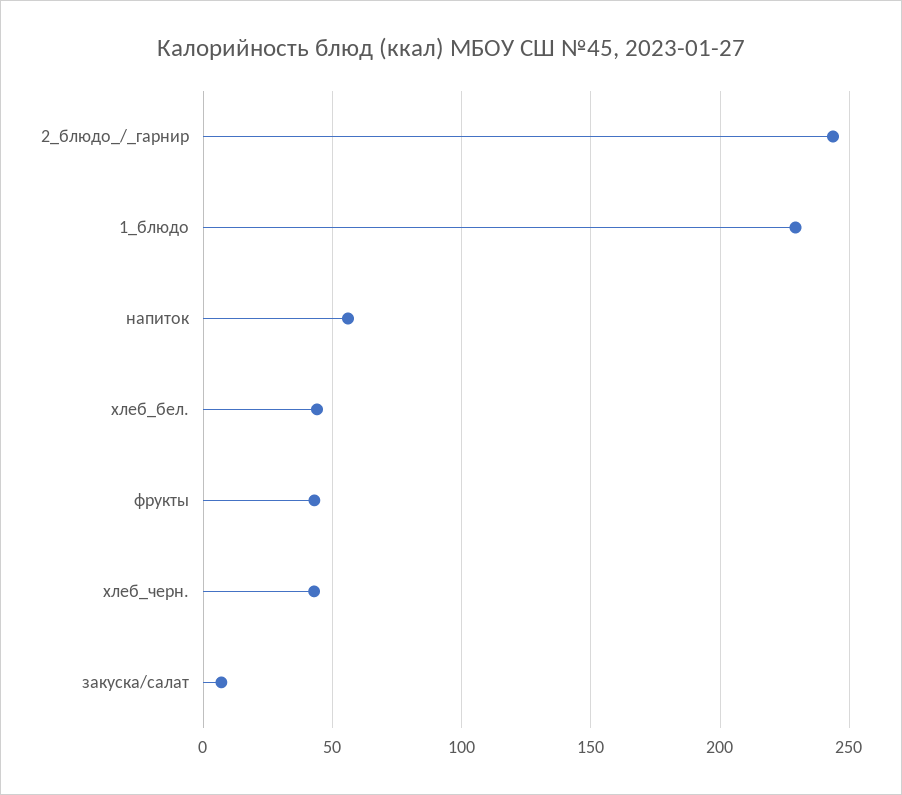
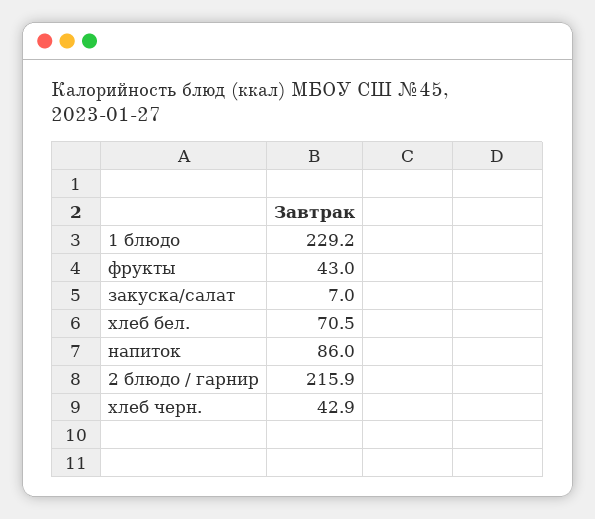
2_блюдо_/_гарнир: 245 -> 215.9
напиток: 55 -> 86
хлеб_бел.: 45 -> 70.5

